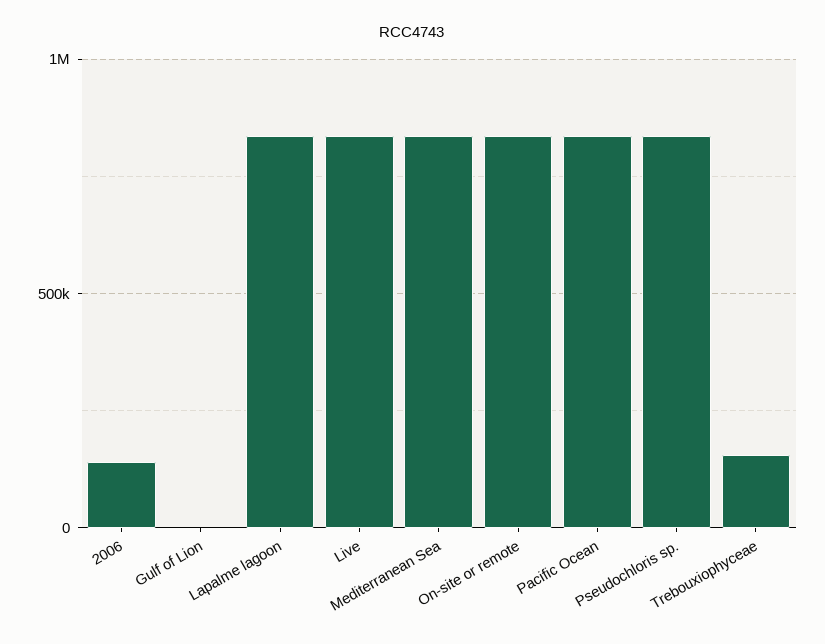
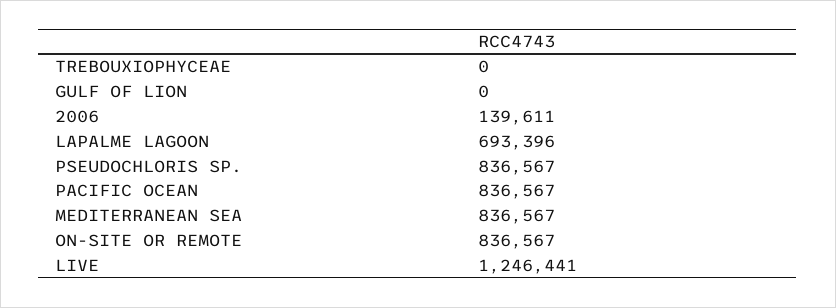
Lapalme lagoon: 850000 -> 693396
Live: 850000 -> 1246441
Trebouxiophyceae: 150000 -> 0

